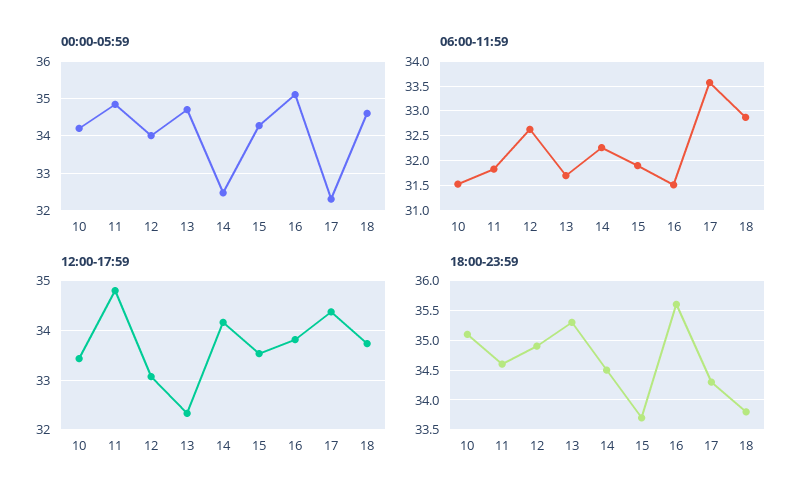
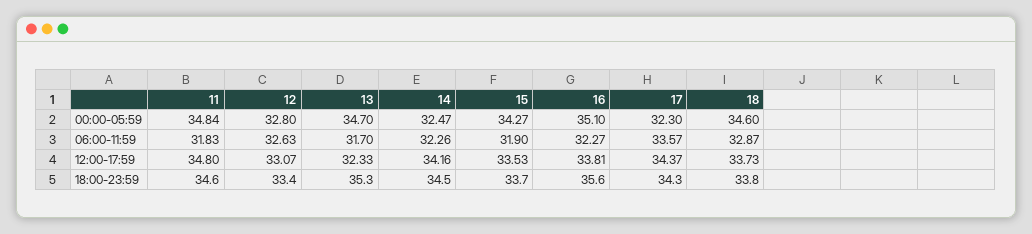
00:00-05:59, 10: 34.2 -> none
00:00-05:59, 12: 34 -> 32.8
06:00-11:59, 10: 31.5 -> none
06:00-11:59, 16: 31.5 -> 32.27
12:00-17:59, 10: 33.4 -> none
18:00-23:59, 10: 35 -> none
18:00-23:59, 12: 35 -> 33.4

